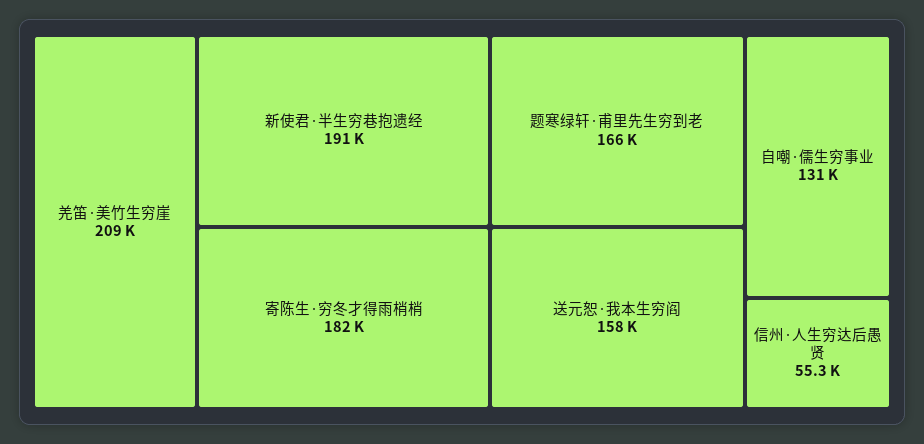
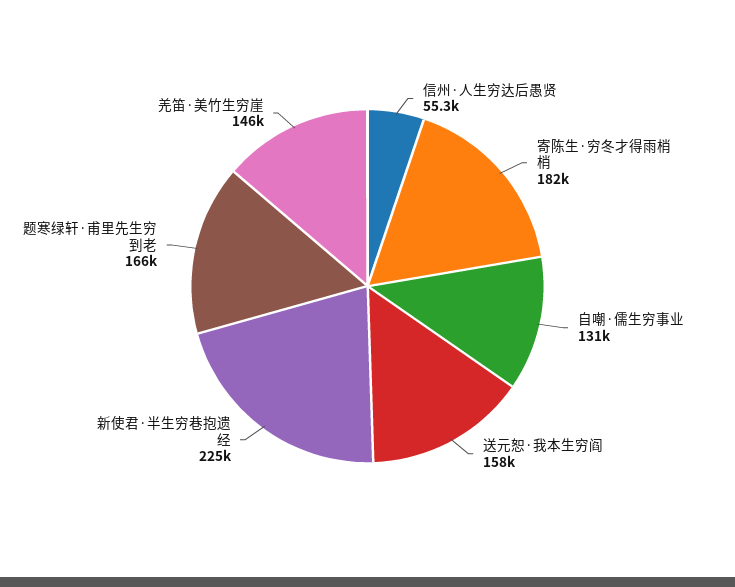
羌笛·美竹生穷崖: 209000 -> 146000
新使君·半生穷巷抱遗经: 191000 -> 225000

